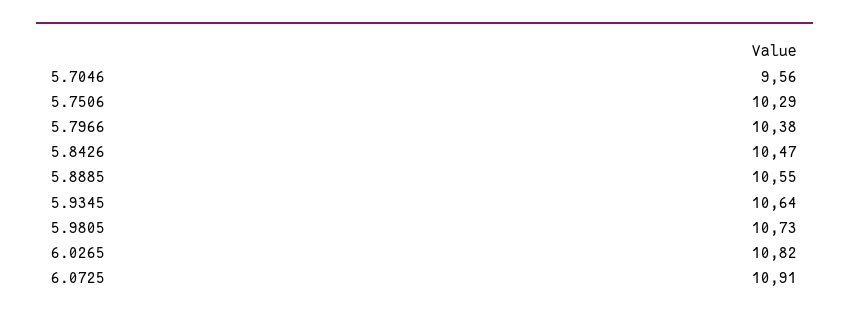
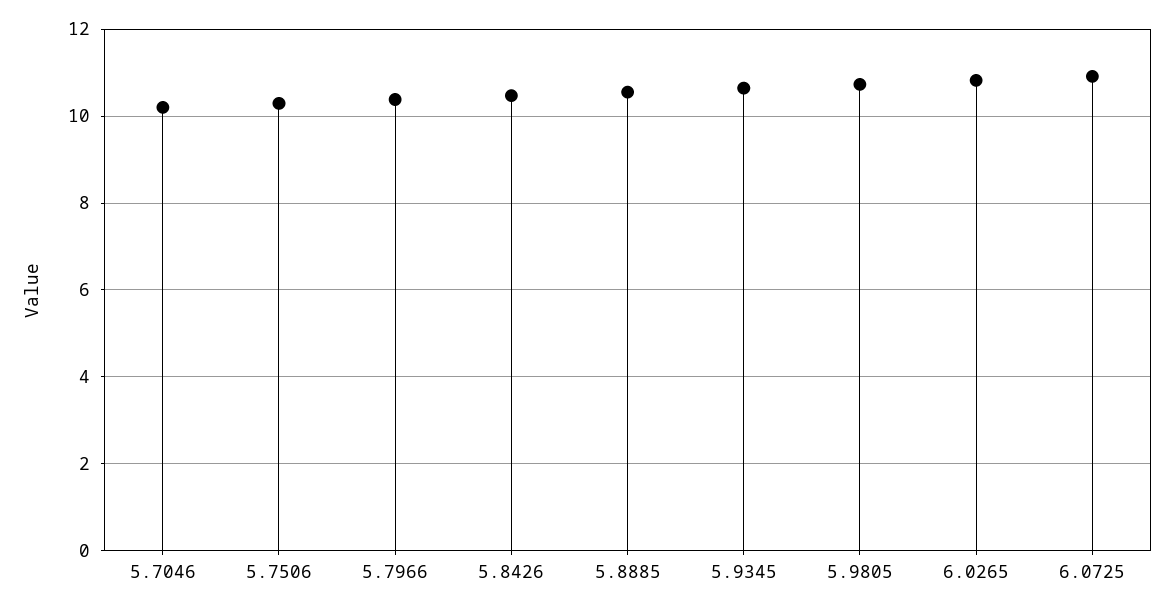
5.7046: 9.56 -> 10.2

